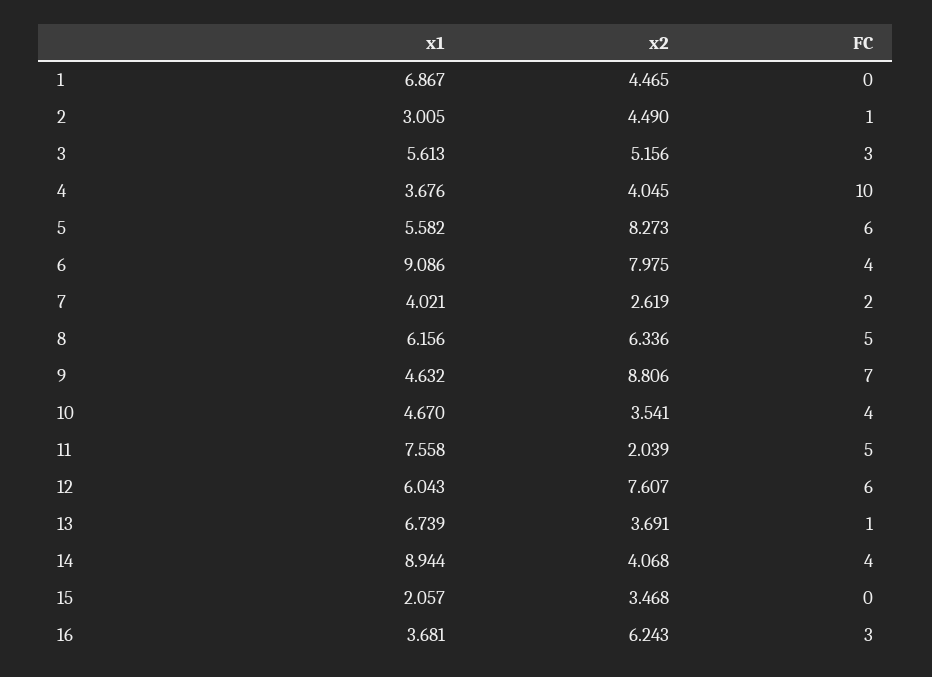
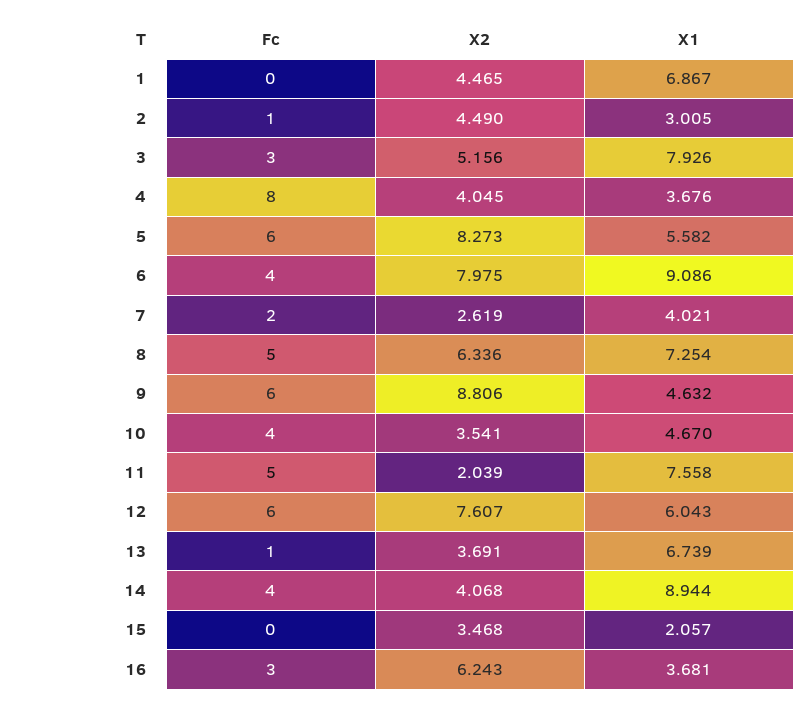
x1, 3: 5.613 -> 7.926
FC, 4: 10 -> 8
x1, 8: 6.156 -> 7.254
FC, 9: 7 -> 6

